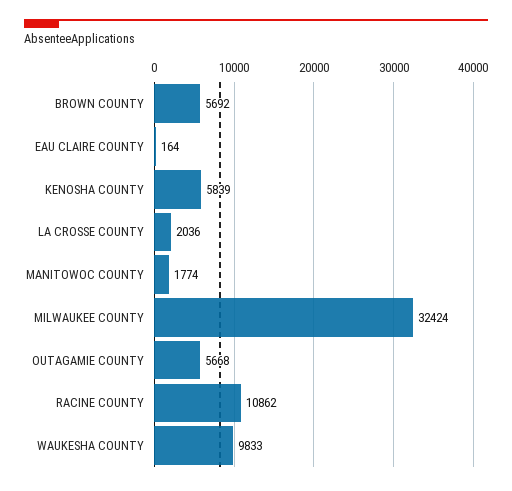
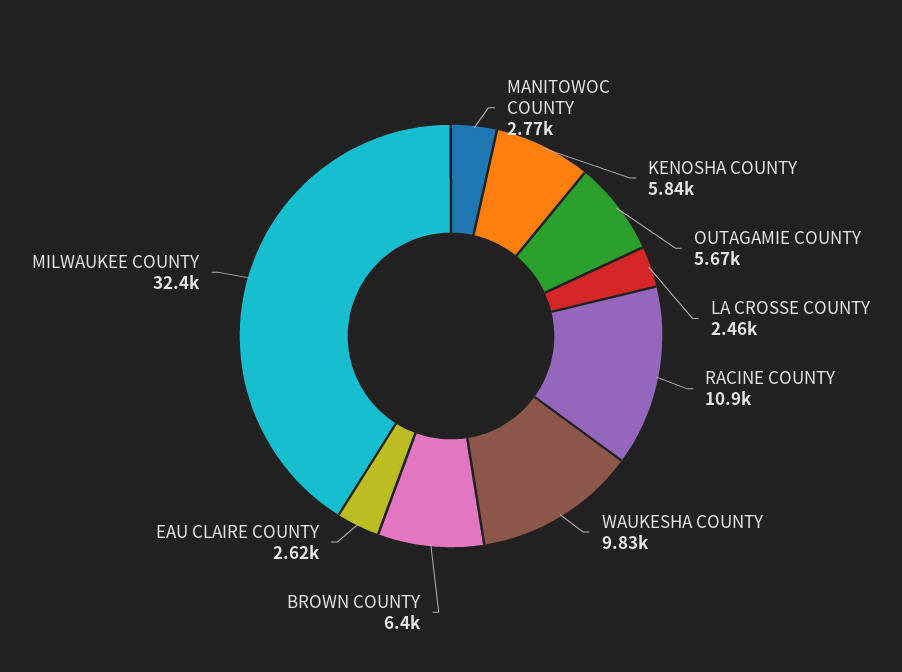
BROWN COUNTY: 5692 -> 6400
EAU CLAIRE COUNTY: 164 -> 2620
LA CROSSE COUNTY: 2036 -> 2460
MANITOWOC COUNTY: 1774 -> 2770

